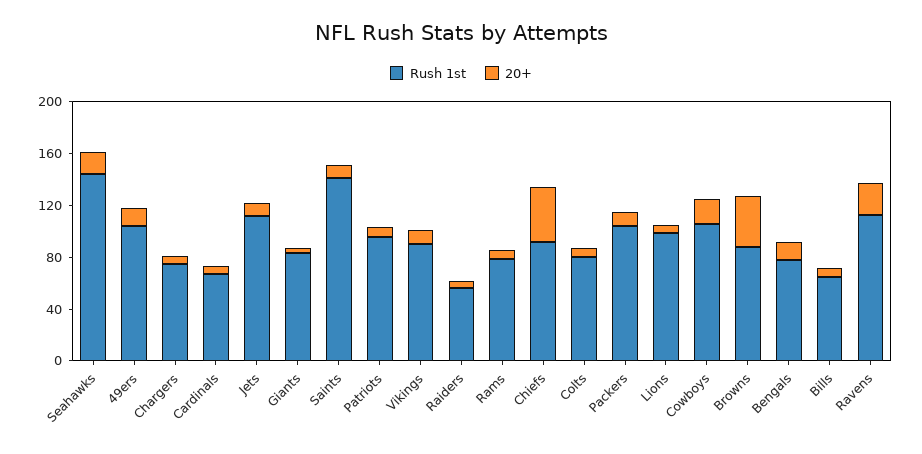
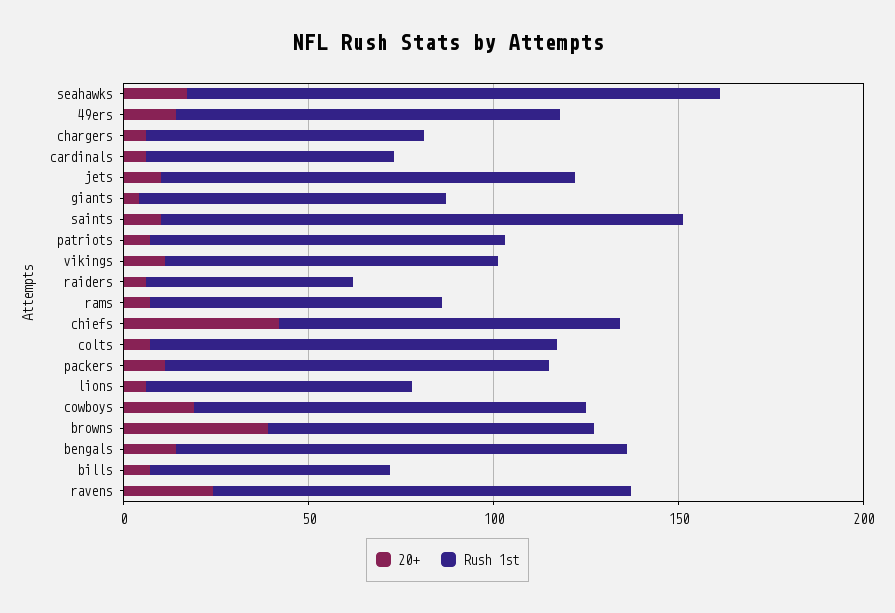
Rush 1st, Colts: 80 -> 110
Rush 1st, Lions: 100 -> 70
Rush 1st, Bengals: 80 -> 120

